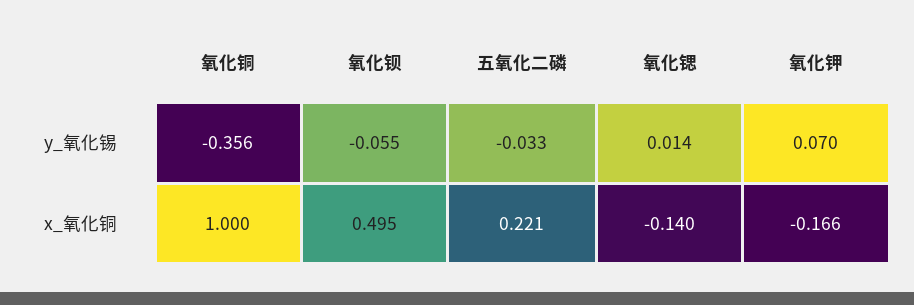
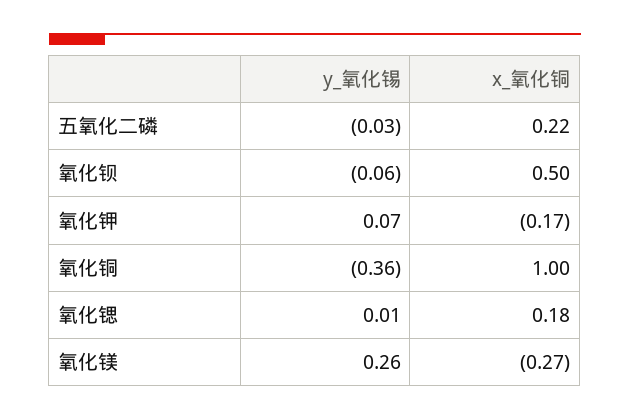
氧化锶, x_氧化铜: -0.14 -> 0.18
氧化镁, y_氧化锡: none -> 0.26
氧化镁, x_氧化铜: none -> -0.27

